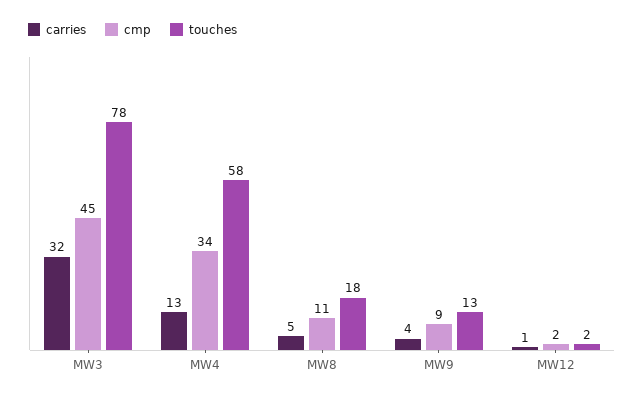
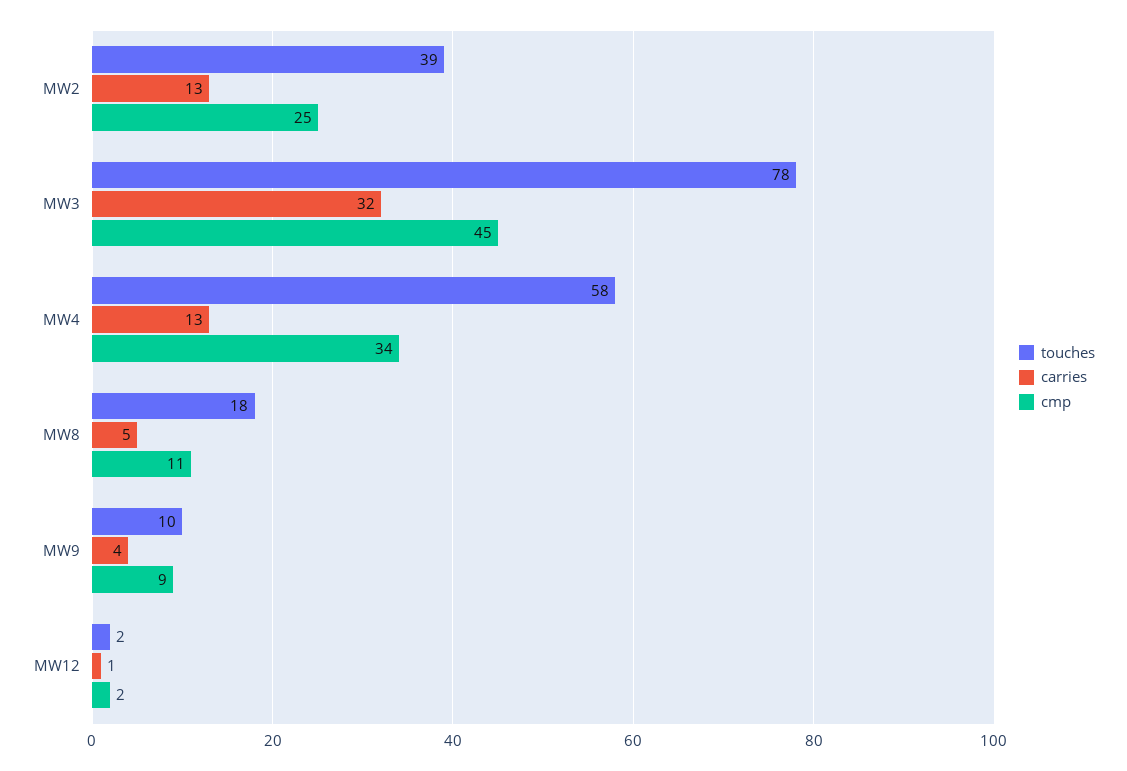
touches, MW9: 13 -> 10
touches, MW2: none -> 39
carries, MW2: none -> 13
cmp, MW2: none -> 25

